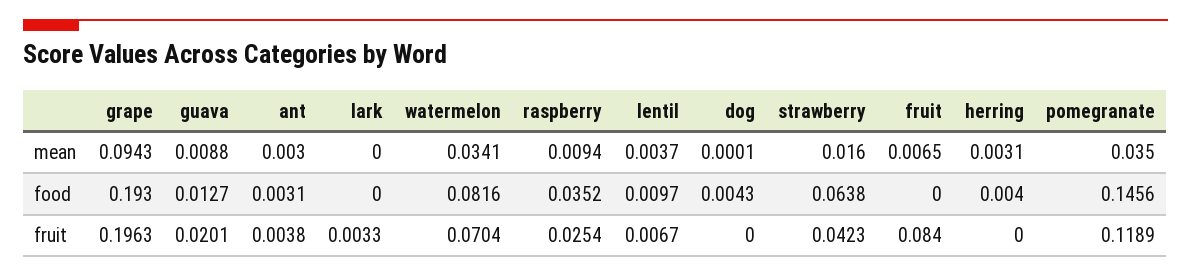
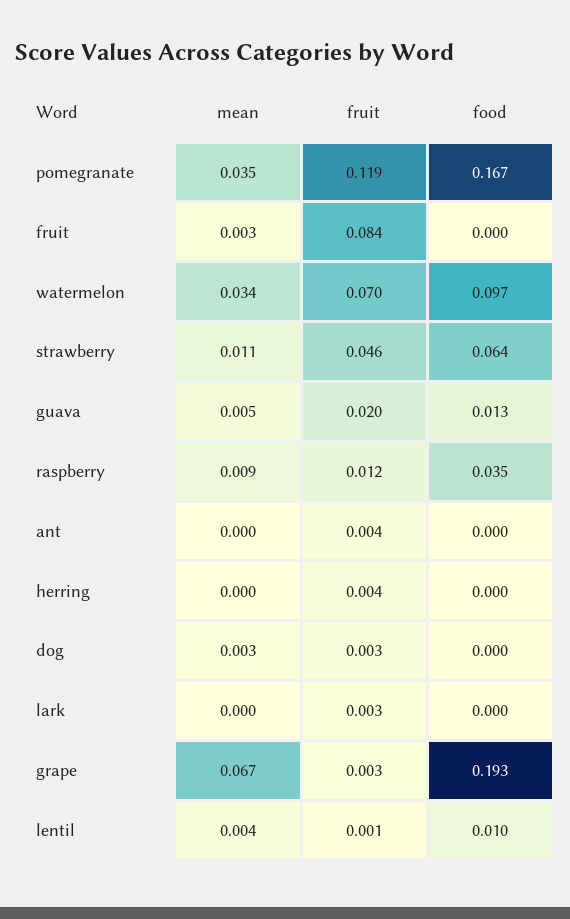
grape, mean: 0.0943 -> 0.067
guava, mean: 0.0088 -> 0.005
ant, mean: 0.003 -> 0
dog, mean: 0.0001 -> 0.003
strawberry, mean: 0.016 -> 0.011
fruit, mean: 0.0065 -> 0.003
herring, mean: 0.0031 -> 0
ant, food: 0.0031 -> 0
watermelon, food: 0.0816 -> 0.097
dog, food: 0.0043 -> 0
herring, food: 0.004 -> 0
pomegranate, food: 0.1456 -> 0.167
grape, fruit: 0.1963 -> 0.003
raspberry, fruit: 0.0254 -> 0.012
lentil, fruit: 0.0067 -> 0.001
dog, fruit: 0 -> 0.003
strawberry, fruit: 0.0423 -> 0.046
herring, fruit: 0 -> 0.004

